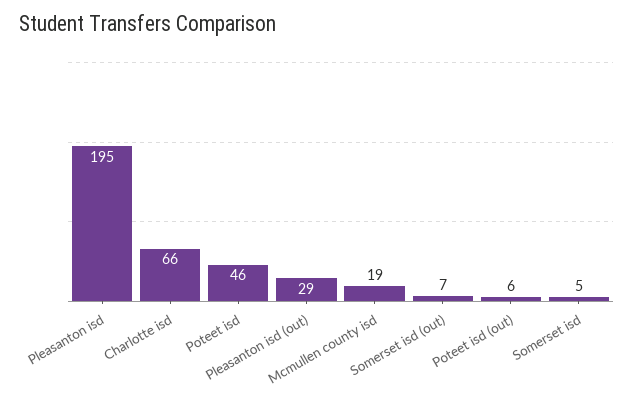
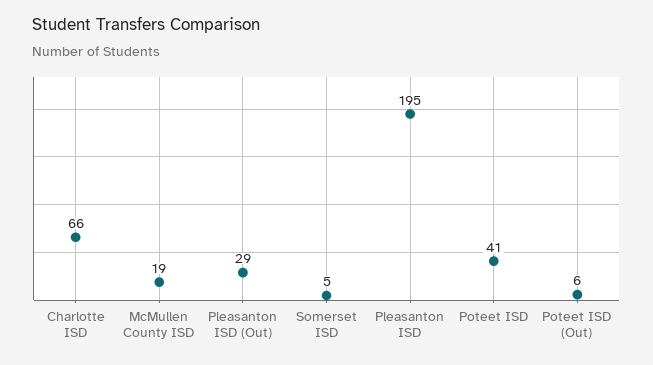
Poteet isd: 46 -> 41
Somerset isd (out): 7 -> none

